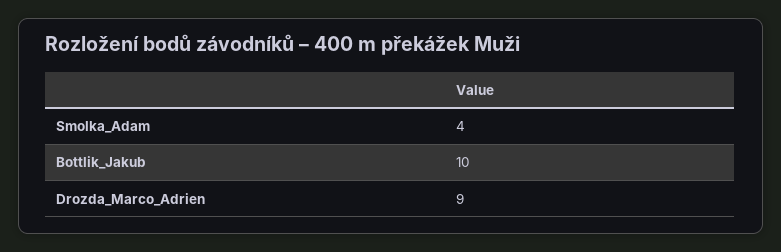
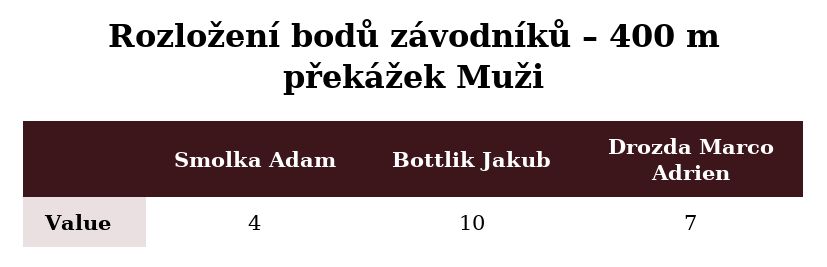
Drozda_Marco_Adrien: 9 -> 7

